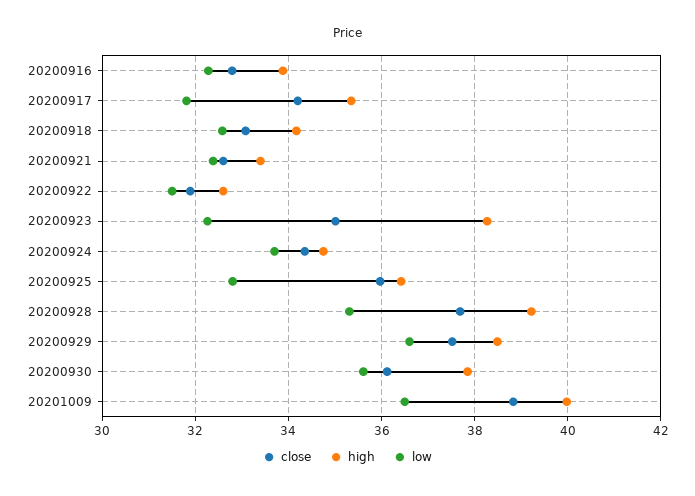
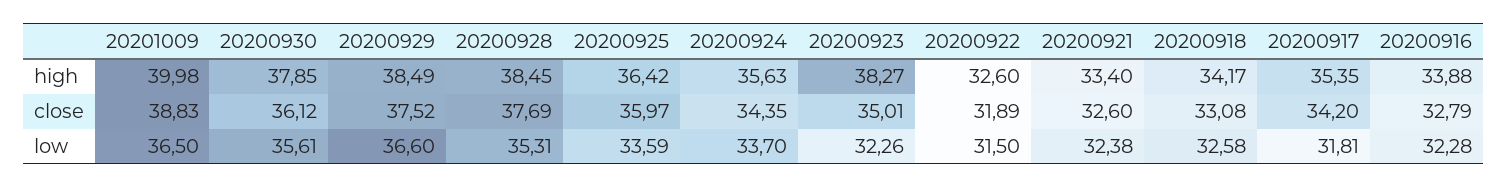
high, 20200924: 34.8 -> 35.63
low, 20200925: 32.8 -> 33.59
high, 20200928: 39.2 -> 38.45

